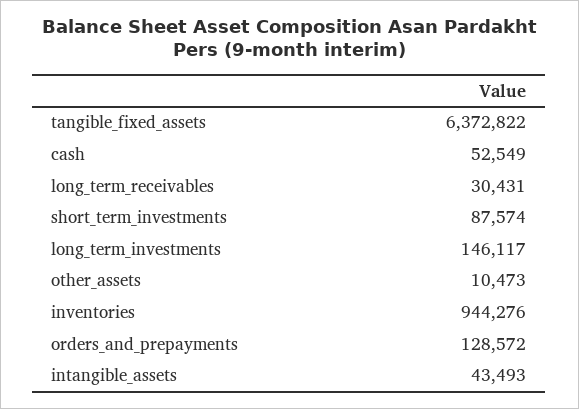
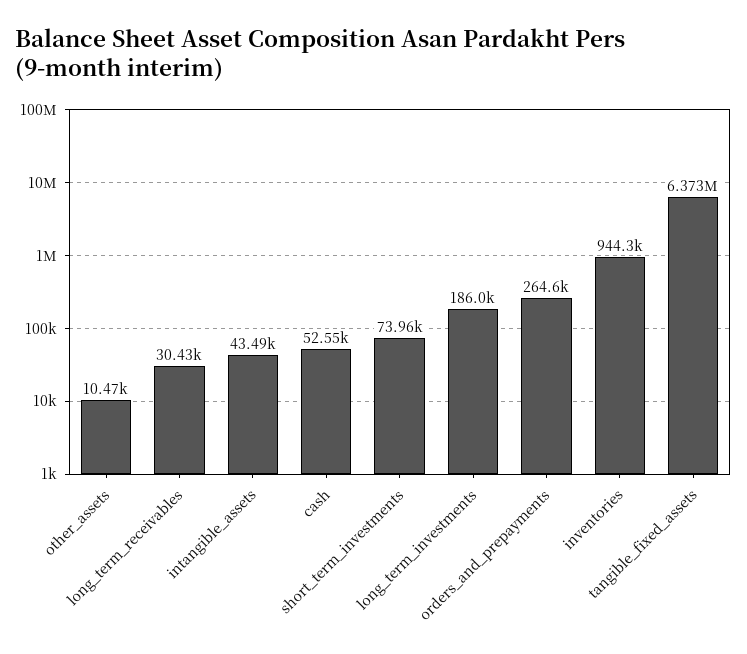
short_term_investments: 87574 -> 73960
long_term_investments: 146117 -> 186000
orders_and_prepayments: 128572 -> 264600

